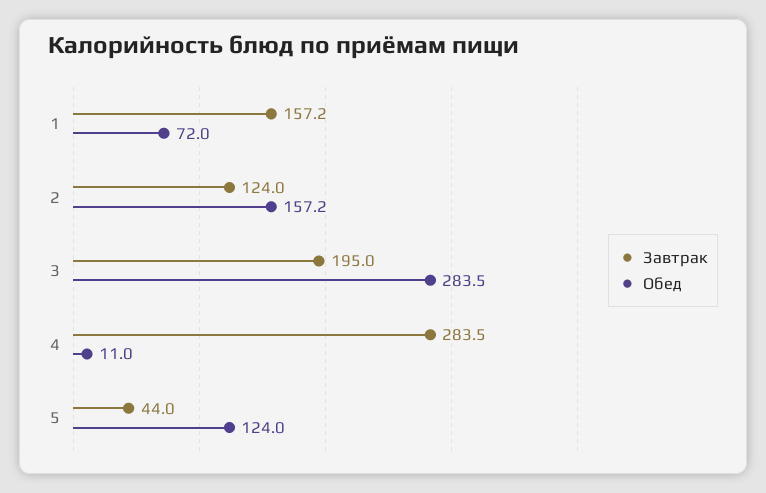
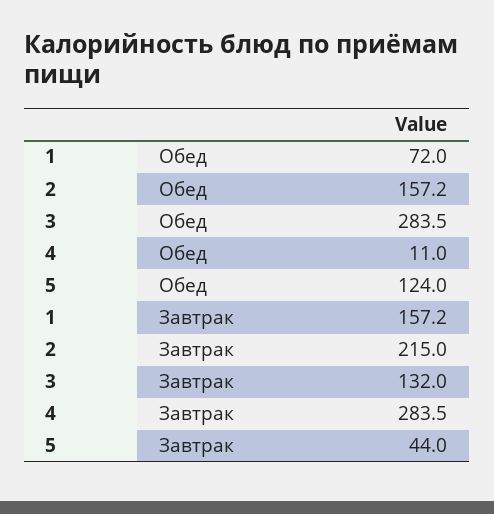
Завтрак, 2: 124 -> 215
Завтрак, 3: 195 -> 132

